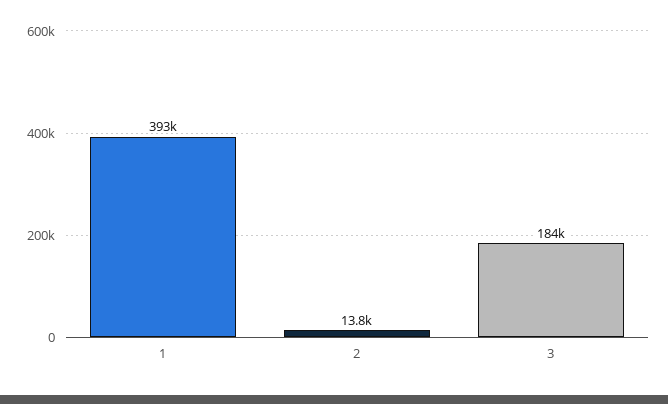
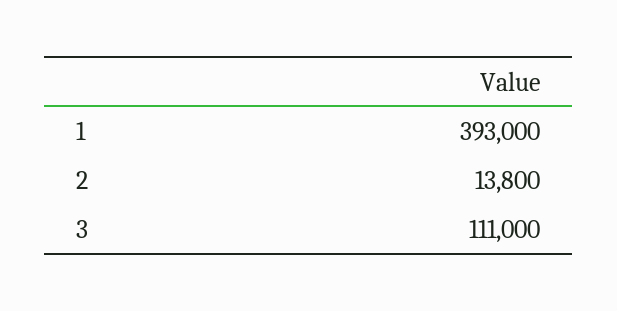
3: 184000 -> 111000

